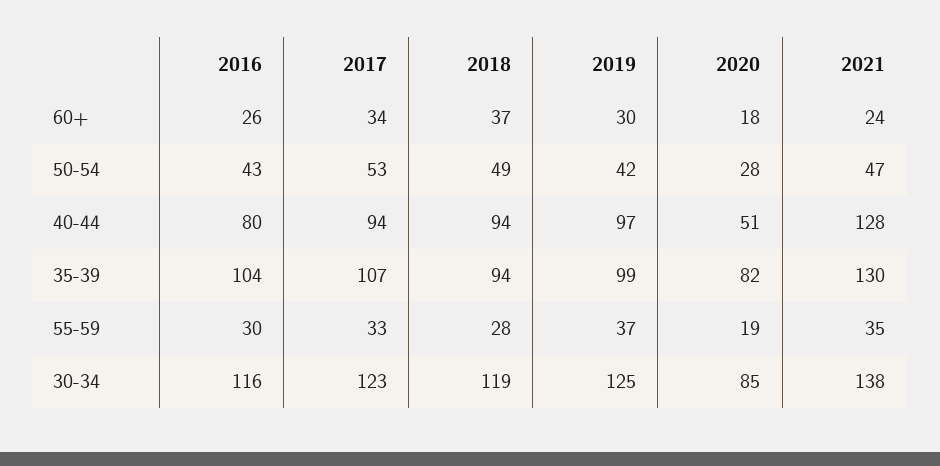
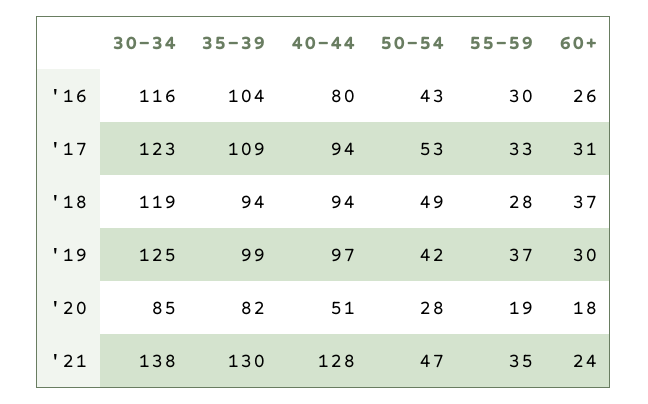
2017, 60+: 34 -> 31
2017, 35-39: 107 -> 109

